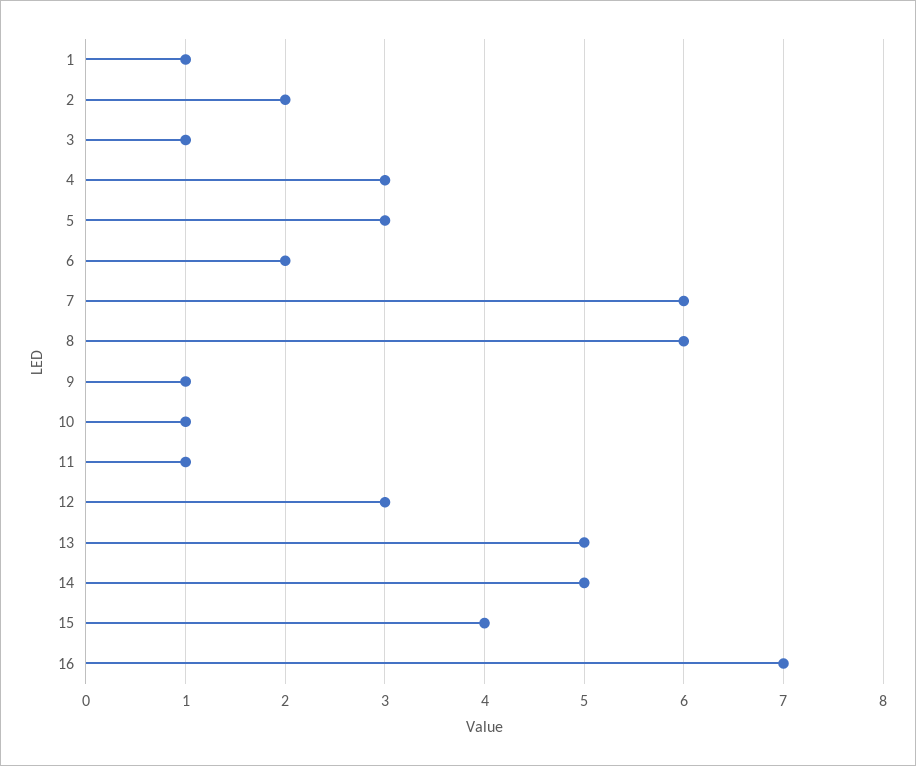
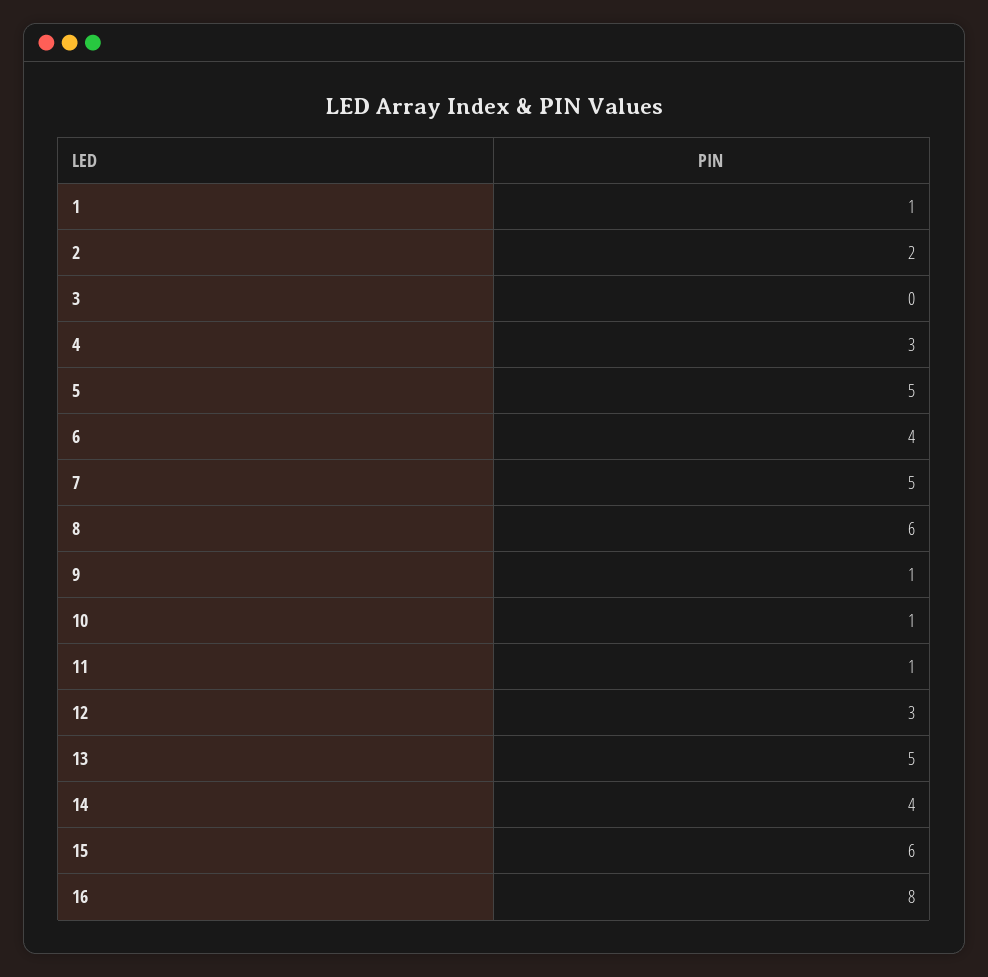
3: 1 -> 0
5: 3 -> 5
6: 2 -> 4
7: 6 -> 5
14: 5 -> 4
15: 4 -> 6
16: 7 -> 8

